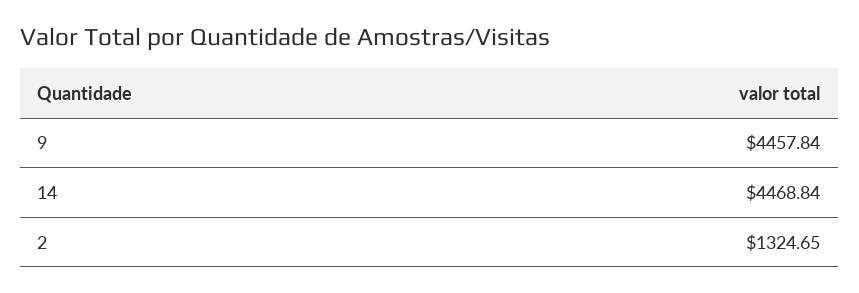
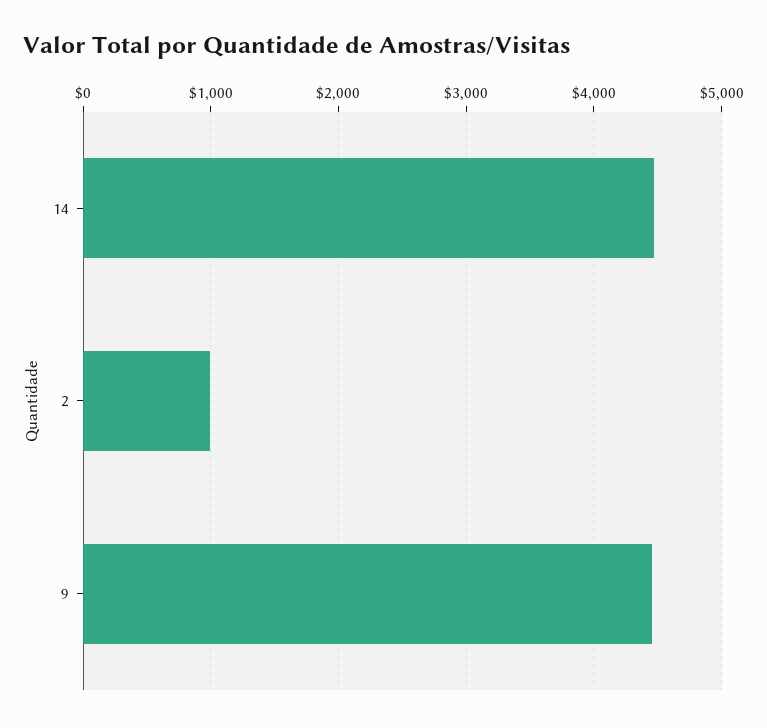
2: 1324.65 -> 1000

